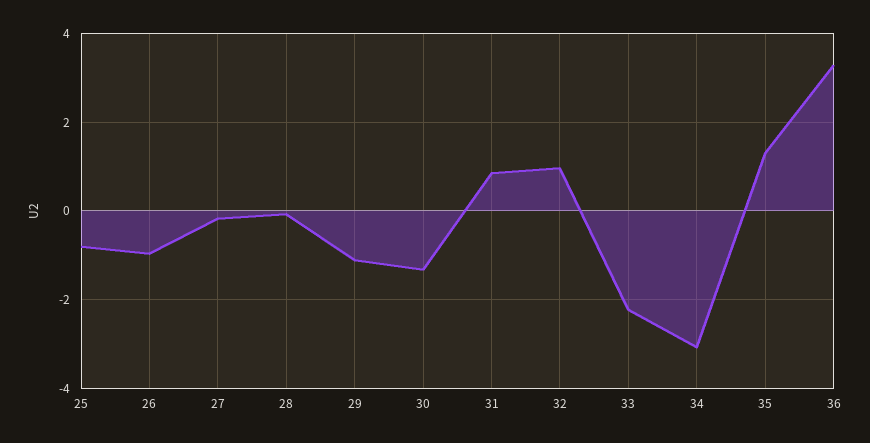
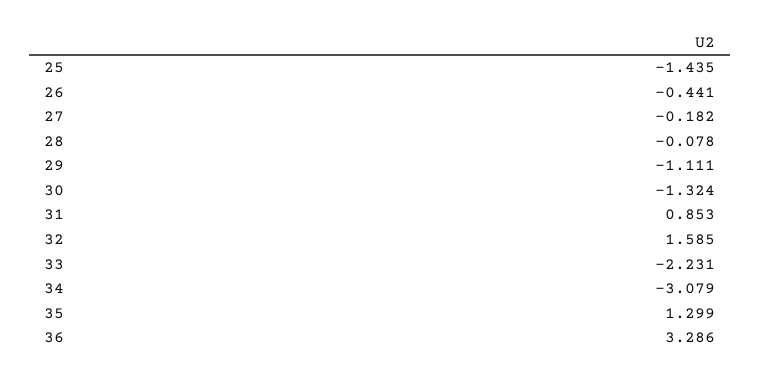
25: -0.8 -> -1.435
26: -1 -> -0.441
32: 1 -> 1.585

